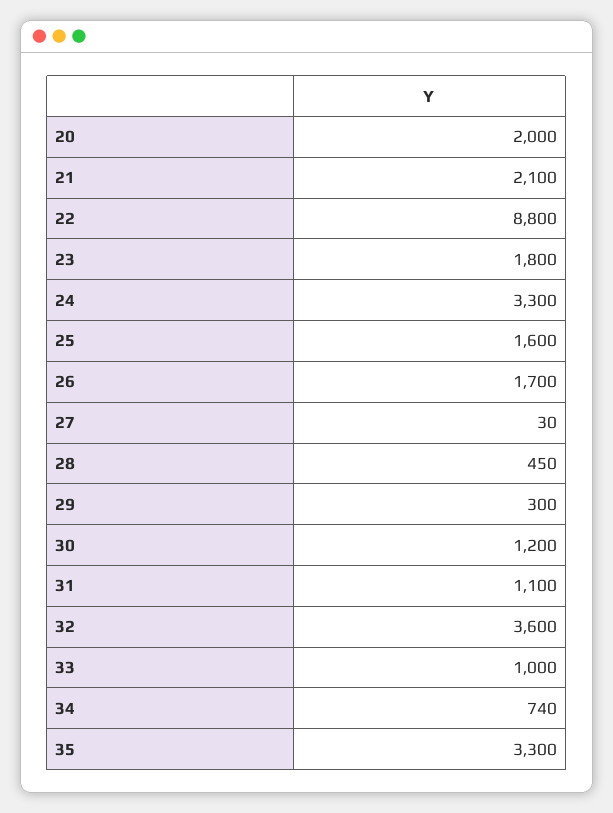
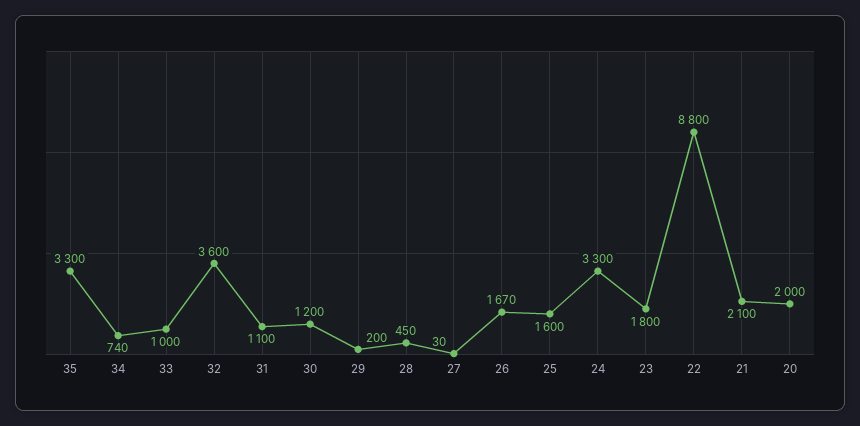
26: 1700 -> 1670
29: 300 -> 200

